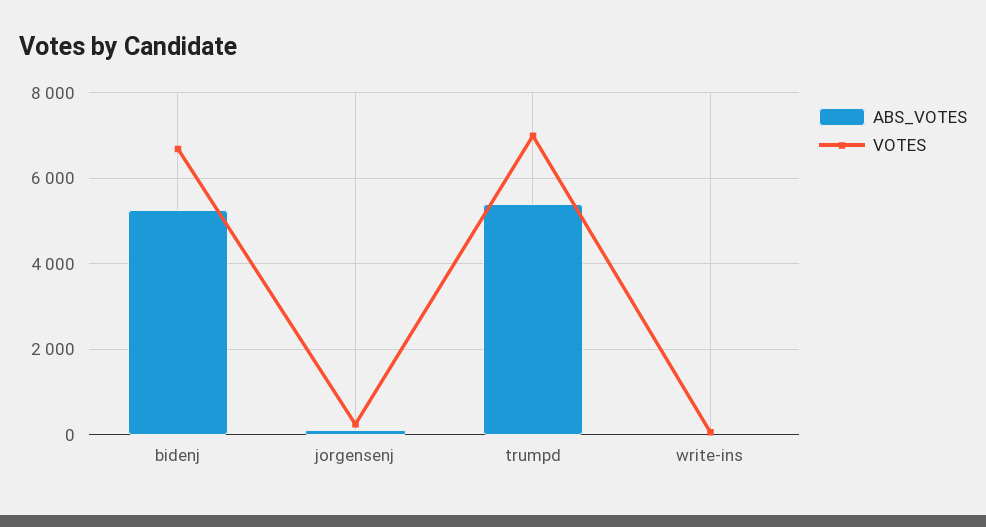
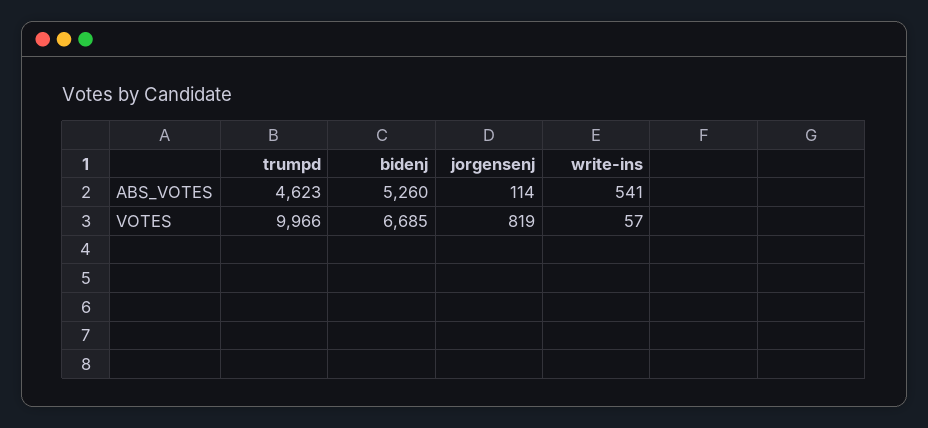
VOTES, jorgensenj: 200 -> 819
ABS_VOTES, trumpd: 5400 -> 4623
VOTES, trumpd: 7000 -> 9966
ABS_VOTES, write-ins: 0 -> 541

